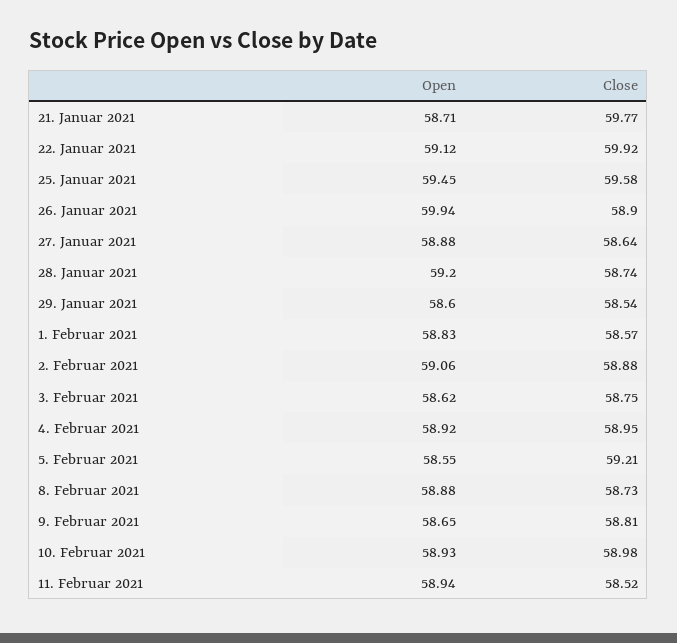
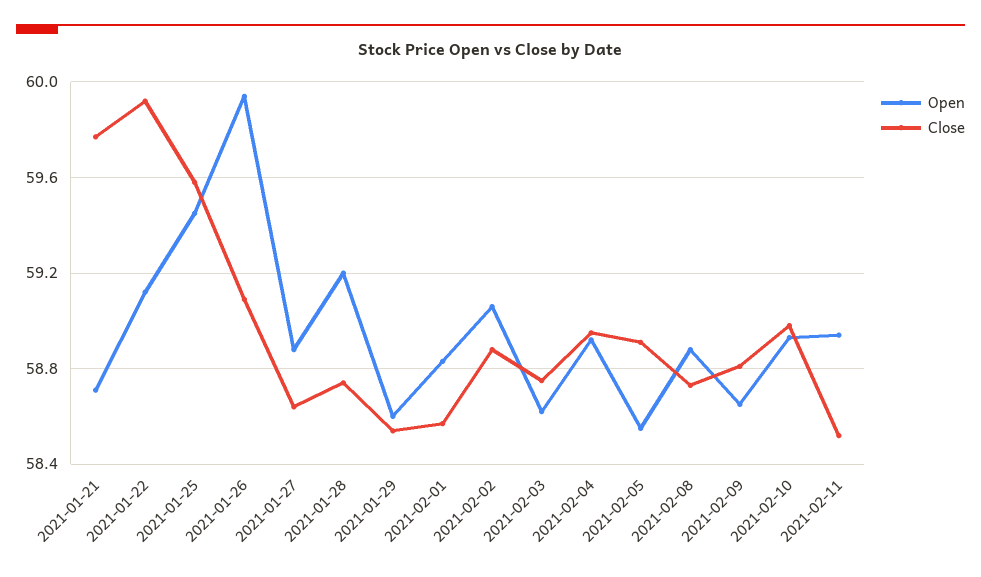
Close, 26. Januar 2021: 58.9 -> 59.1
Close, 5. Februar 2021: 59.21 -> 58.9

